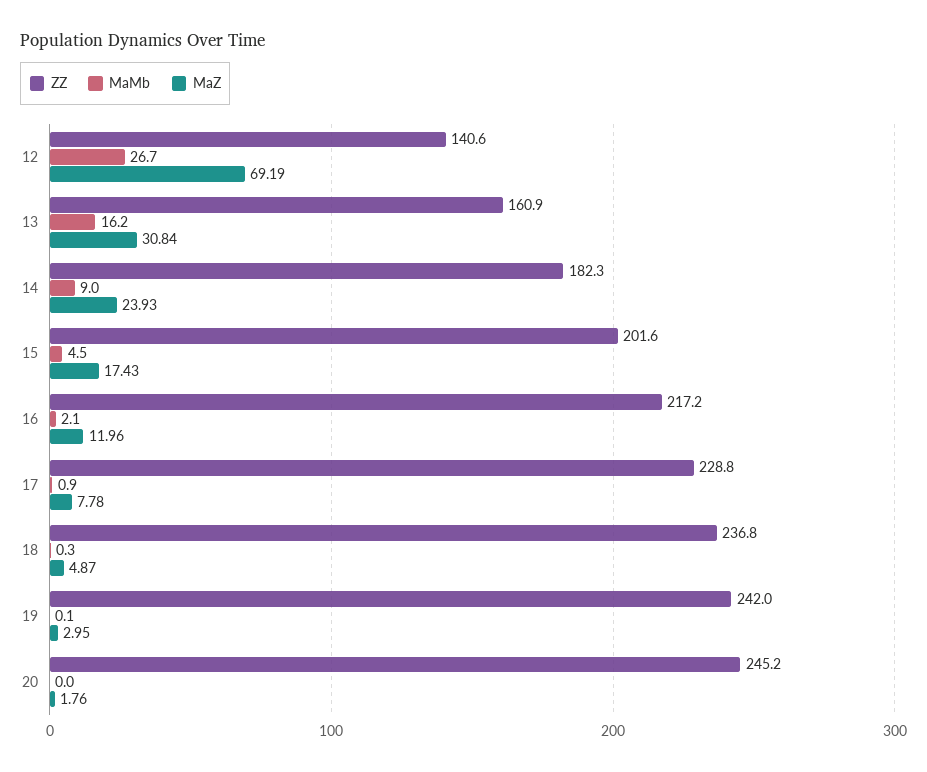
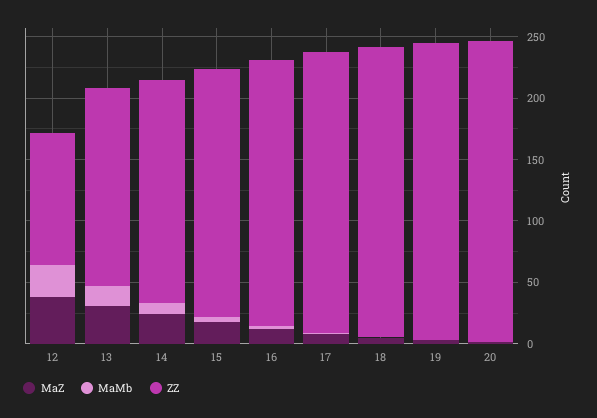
ZZ, 12: 140.6 -> 110
MaZ, 12: 69.19 -> 40

